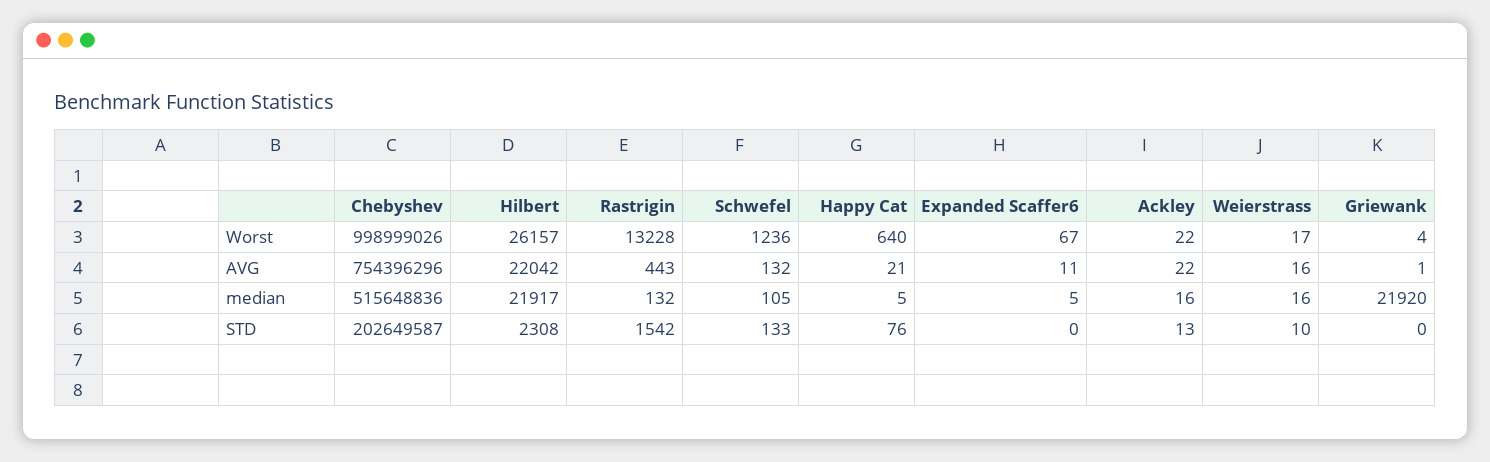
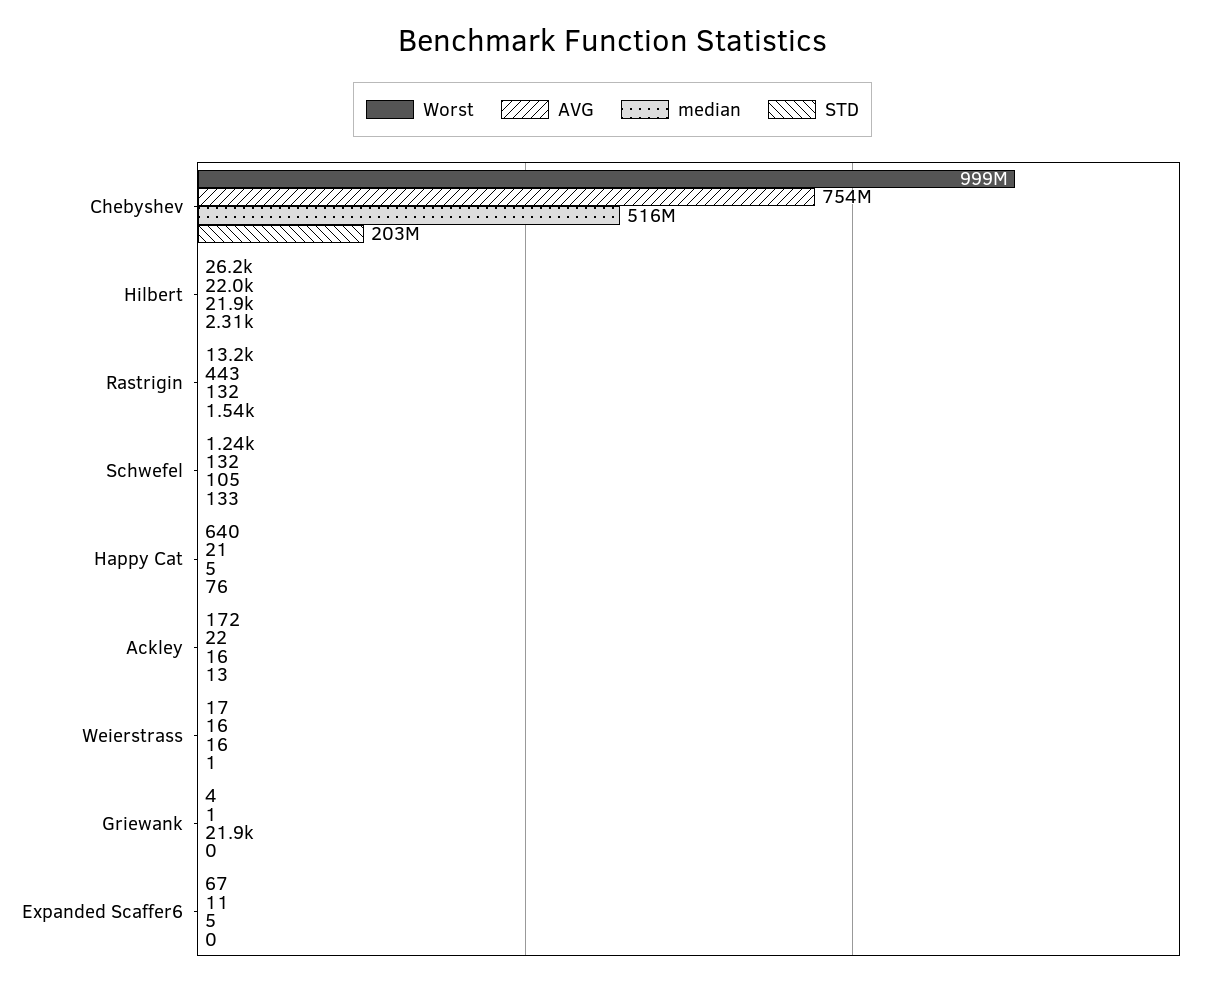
Worst, Ackley: 22 -> 172
STD, Weierstrass: 10 -> 1

